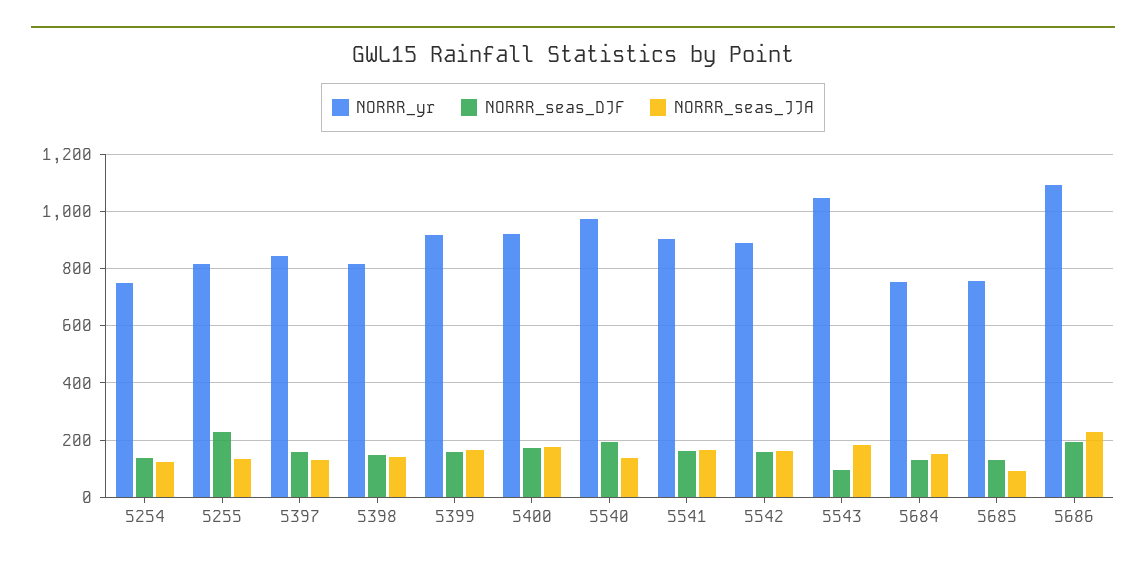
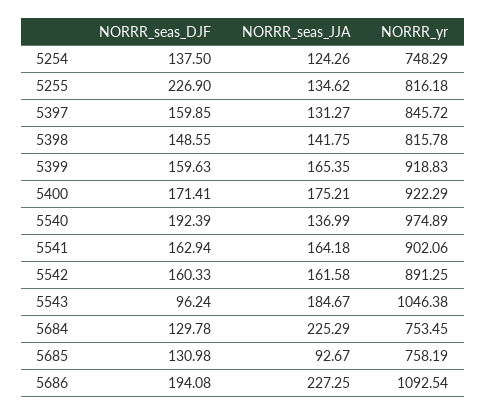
NORRR_seas_JJA, 5684: 150 -> 225.29

